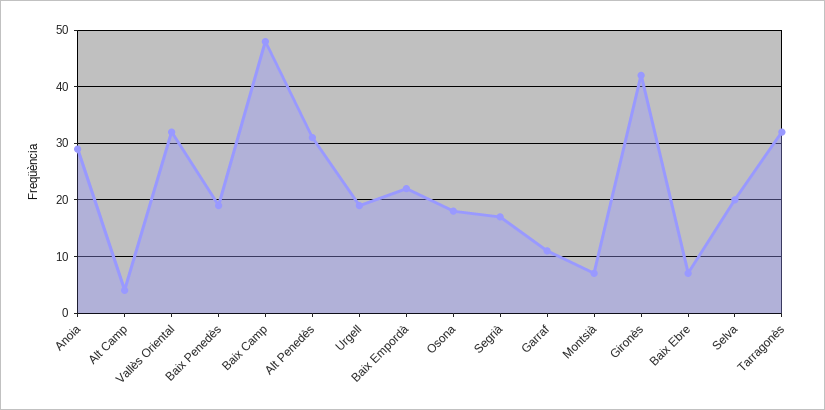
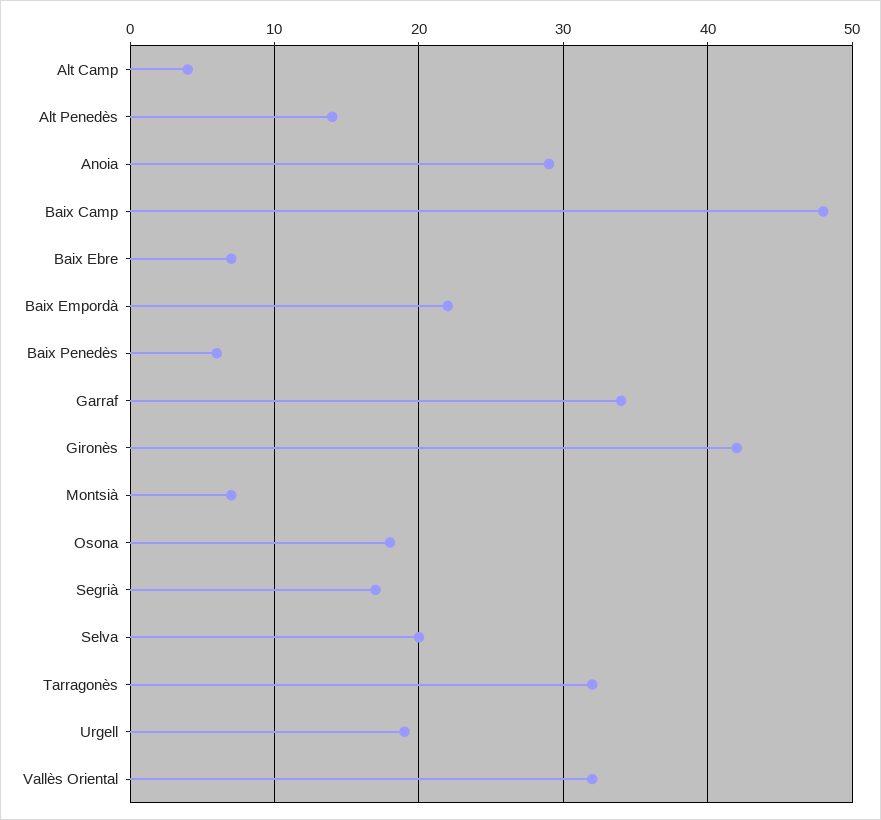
Baix Penedès: 20 -> 6
Alt Penedès: 30 -> 14
Garraf: 10 -> 34

